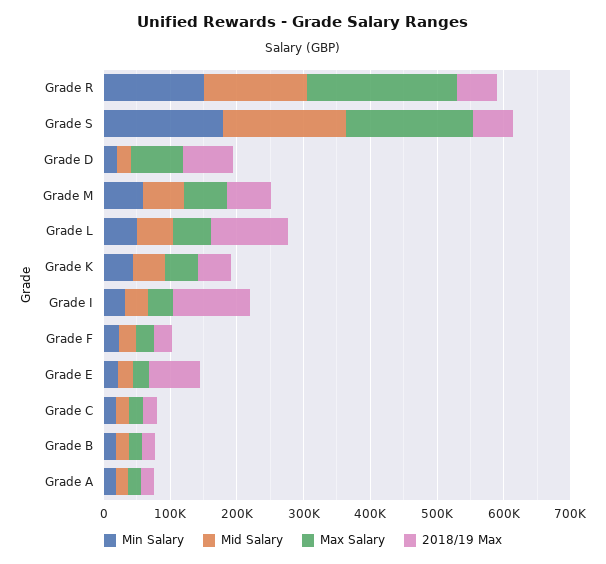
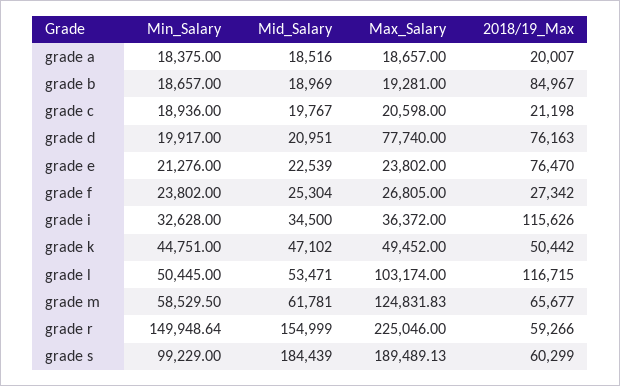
Min Salary, Grade S: 180000 -> 99229
Max Salary, Grade M: 60000 -> 124831.83
Max Salary, Grade L: 60000 -> 103174
2018/19 Max, Grade B: 20000 -> 84967

